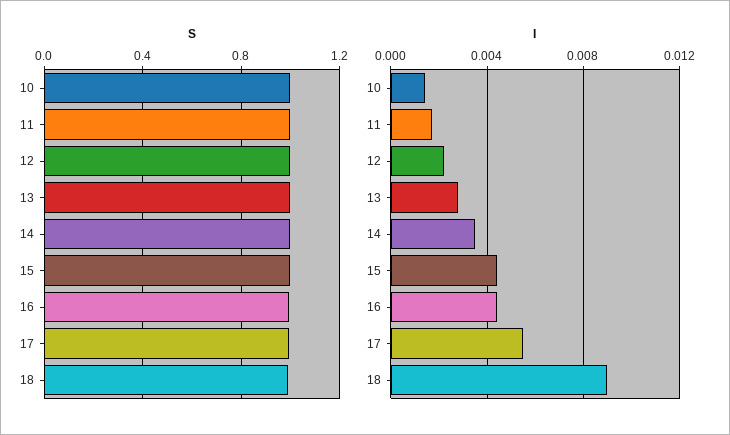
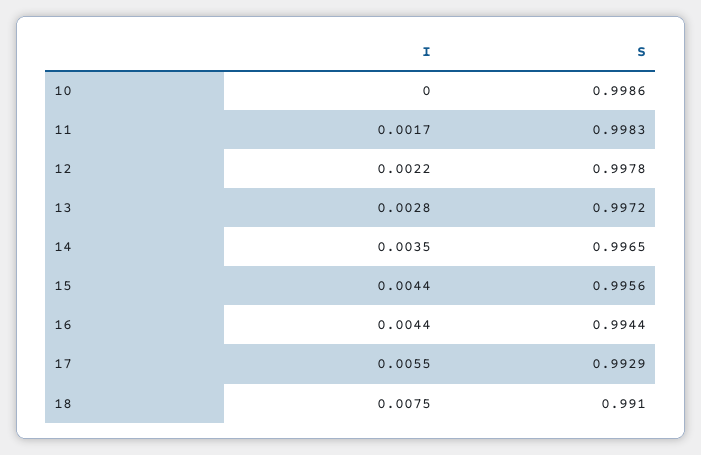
I, 10: 0.0015 -> 0
I, 18: 0.009 -> 0.0075

